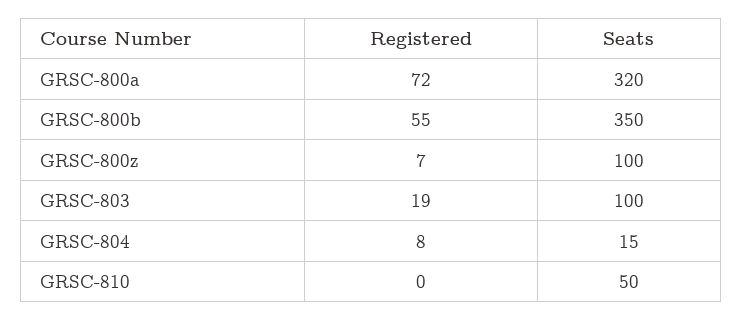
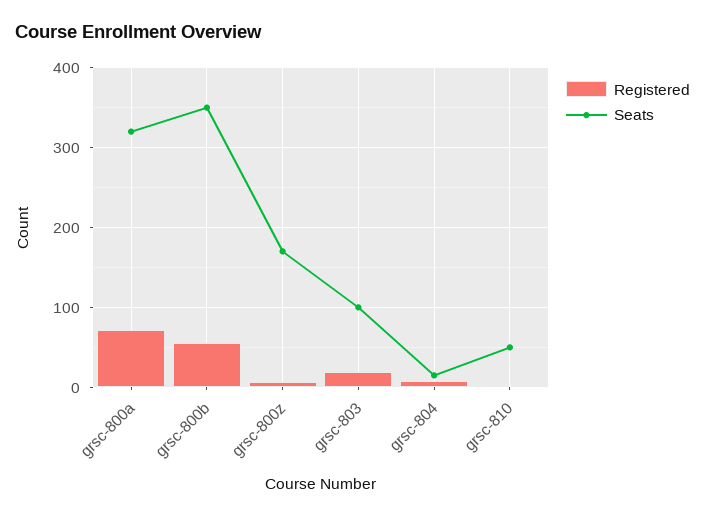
Seats, GRSC-800z: 100 -> 170

